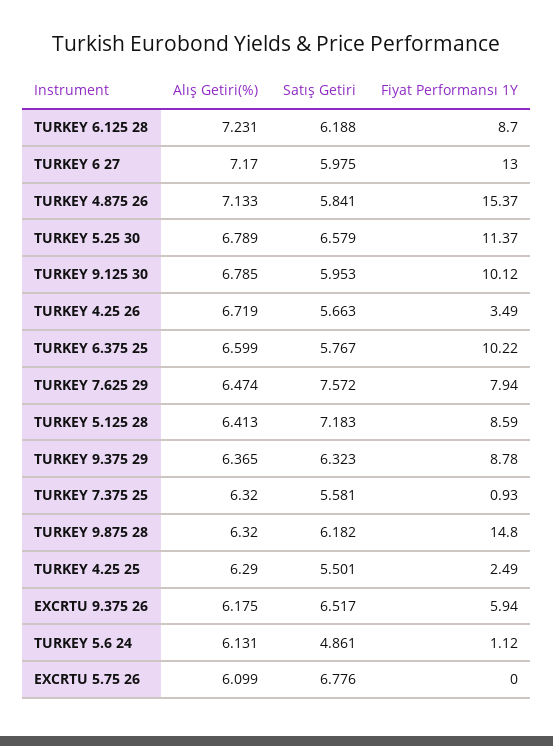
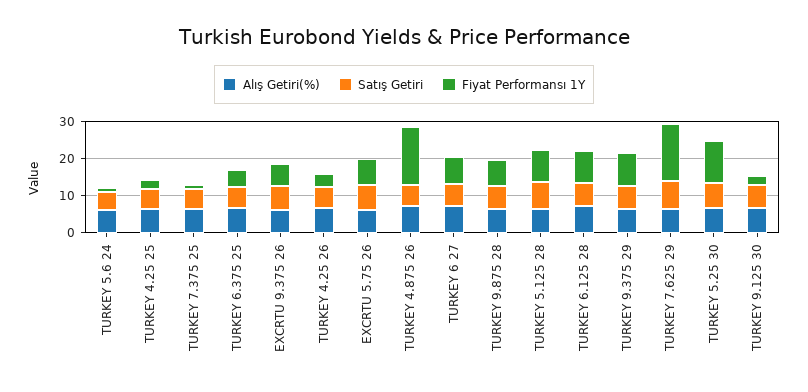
Fiyat Performansı 1Y, TURKEY 6 27: 13 -> 7.5
Fiyat Performansı 1Y, TURKEY 9.125 30: 10.12 -> 2.5
Fiyat Performansı 1Y, TURKEY 6.375 25: 10.22 -> 5
Fiyat Performansı 1Y, TURKEY 7.625 29: 7.94 -> 15
Fiyat Performansı 1Y, TURKEY 9.875 28: 14.8 -> 7.5
Fiyat Performansı 1Y, EXCRTU 5.75 26: 0 -> 7.5

